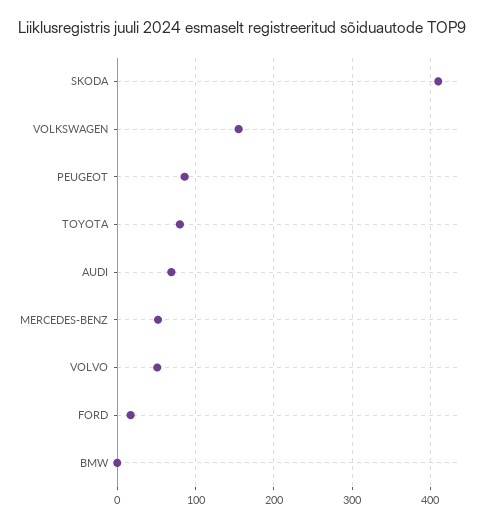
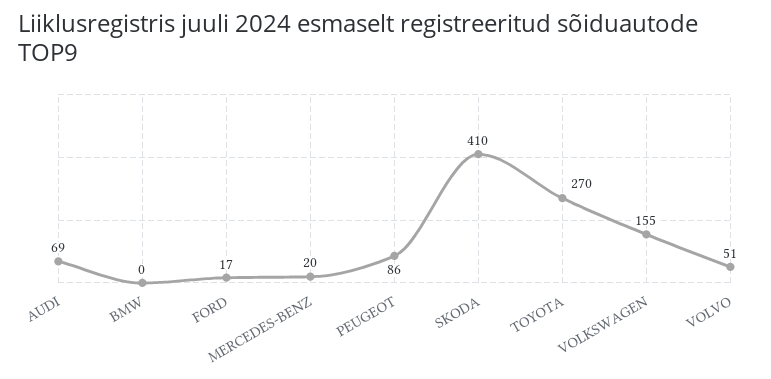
TOYOTA: 80 -> 270
MERCEDES-BENZ: 50 -> 20

